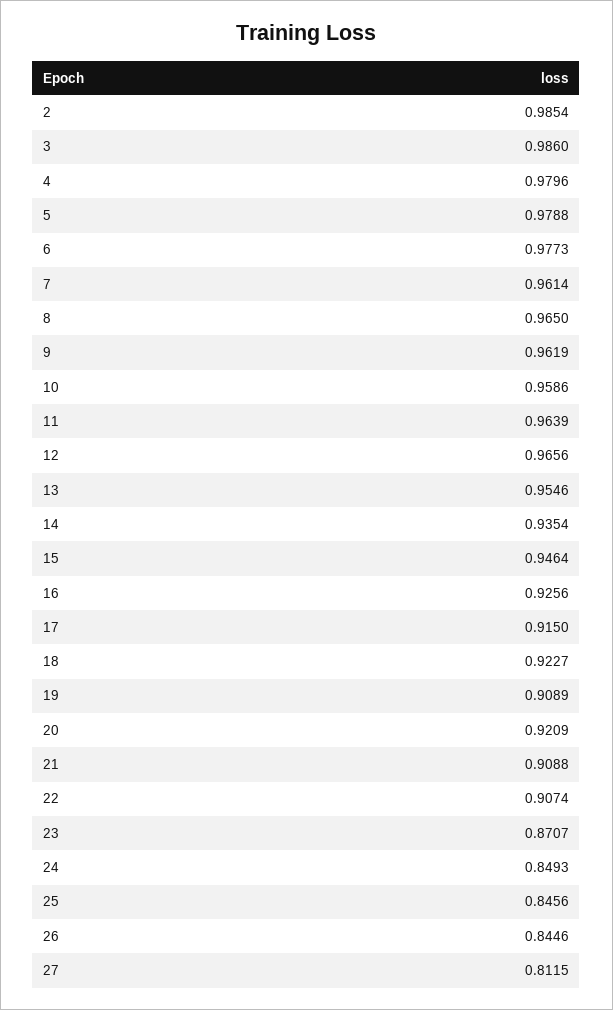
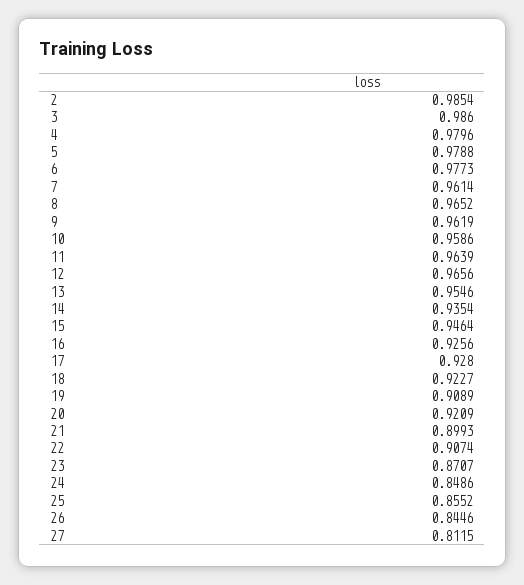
8: 0.965 -> 0.9652
17: 0.915 -> 0.928
21: 0.9088 -> 0.8993
24: 0.8493 -> 0.8486
25: 0.8456 -> 0.8552

